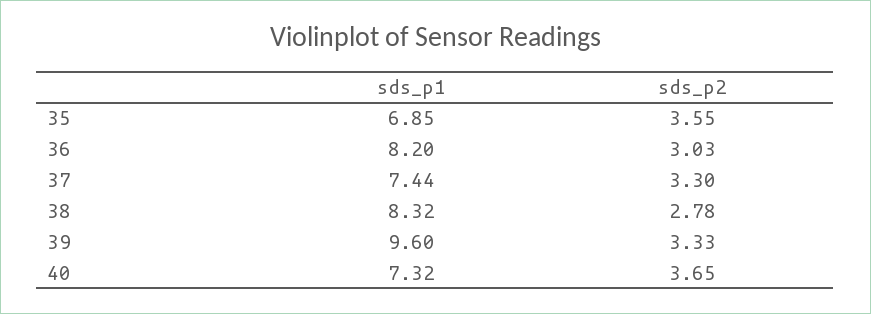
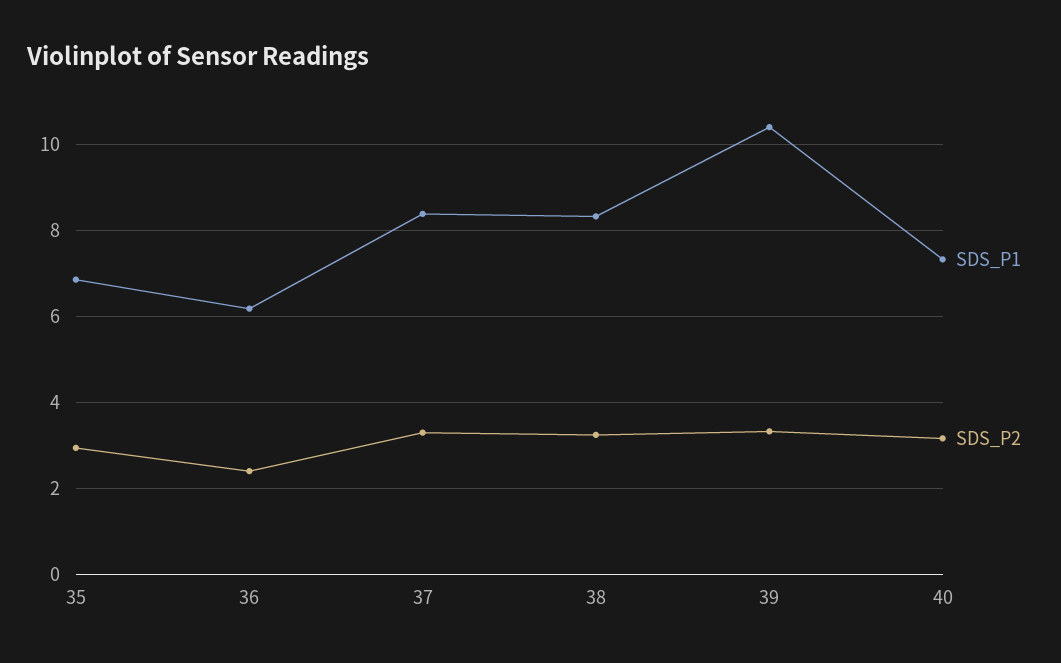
sds_p2, 35: 3.55 -> 3
sds_p1, 36: 8.2 -> 6.2
sds_p2, 36: 3.03 -> 2.4
sds_p1, 37: 7.44 -> 8.4
sds_p2, 38: 2.78 -> 3.2
sds_p1, 39: 9.6 -> 10.4
sds_p2, 40: 3.65 -> 3.2

